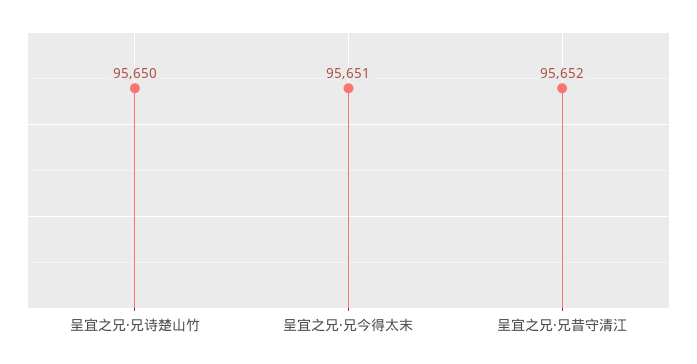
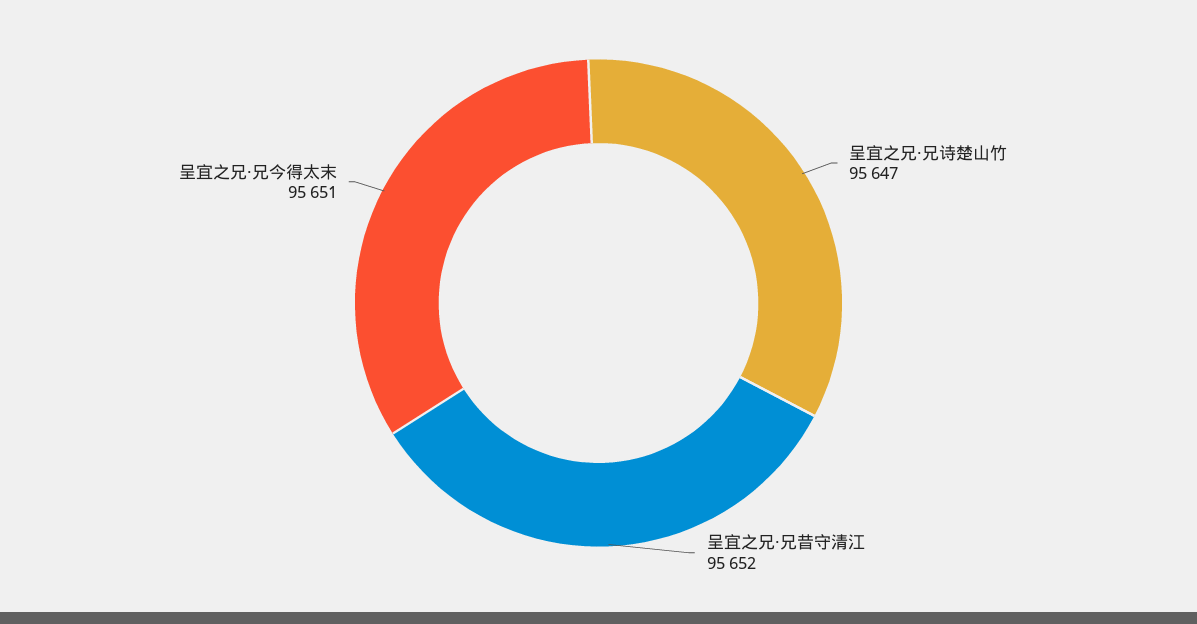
呈宜之兄·兄诗楚山竹: 95650 -> 95647

